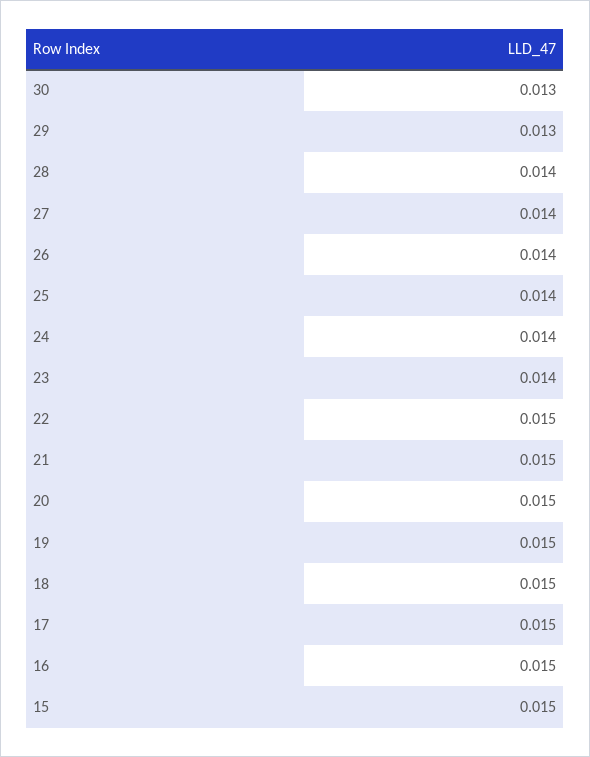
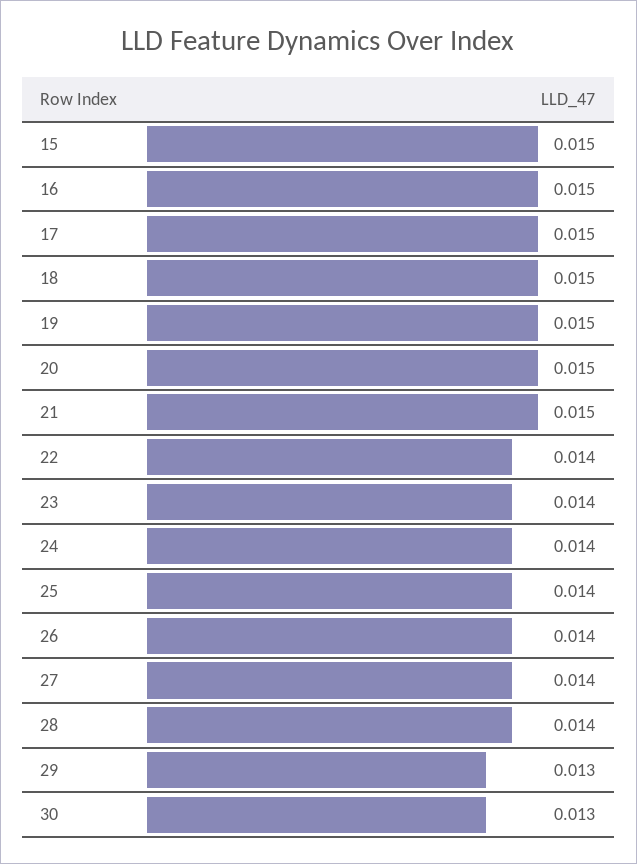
22: 0.015 -> 0.014

